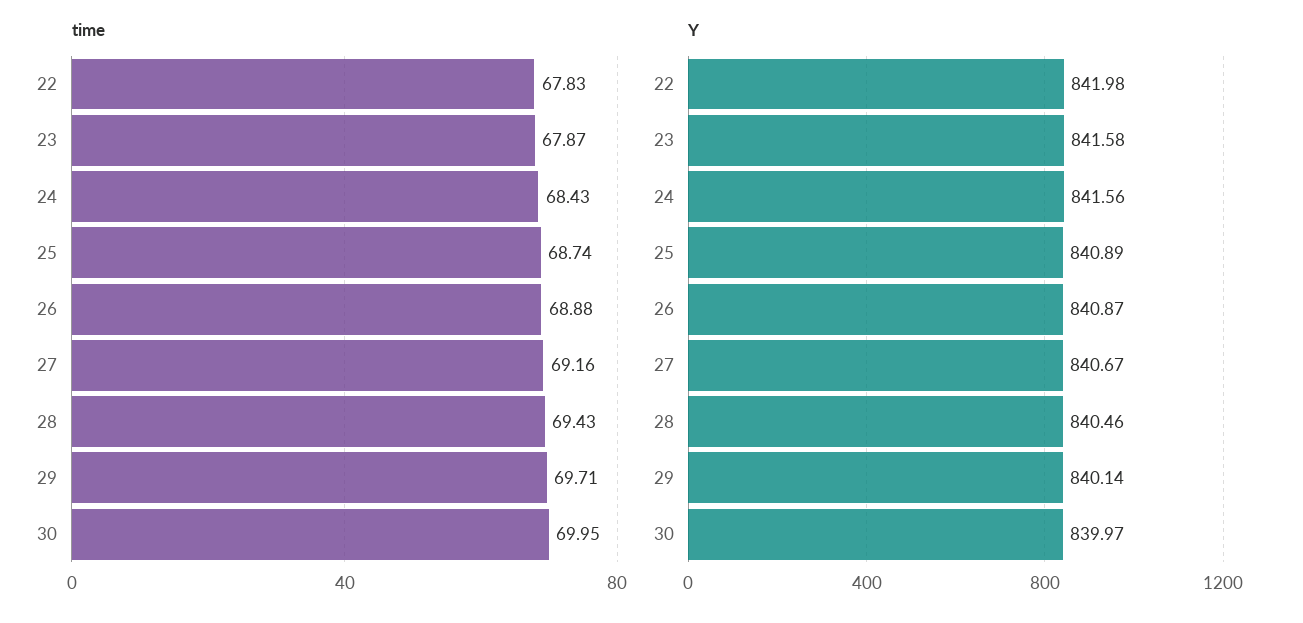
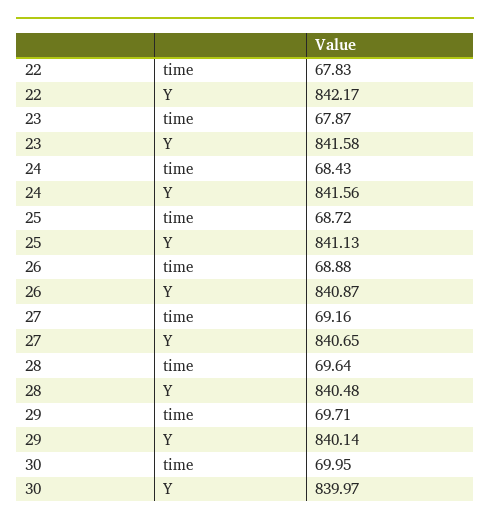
time, 25: 68.74 -> 68.72
time, 28: 69.43 -> 69.64
Y, 22: 841.98 -> 842.17
Y, 25: 840.89 -> 841.13
Y, 27: 840.67 -> 840.65
Y, 28: 840.46 -> 840.48

